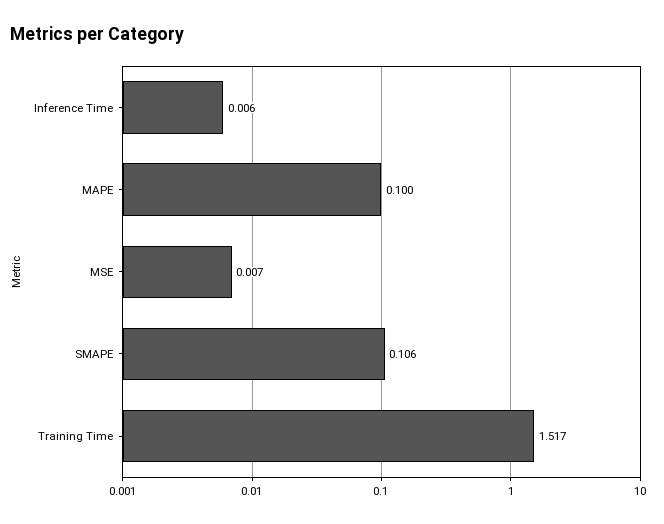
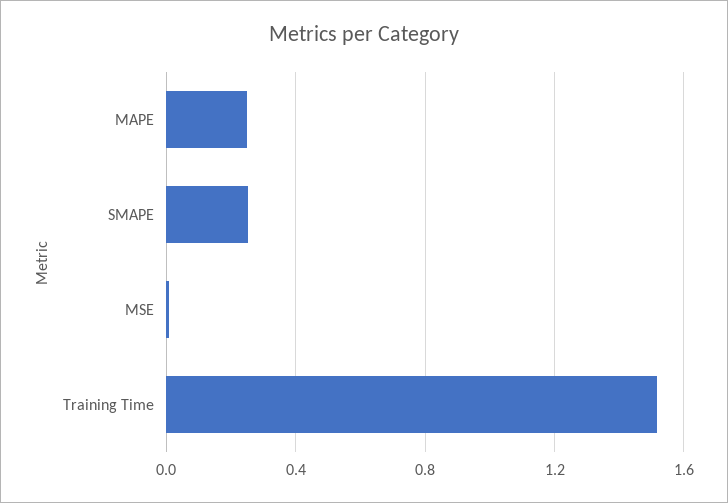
Inference Time: 0.006 -> none
MAPE: 0.1 -> 0.25
SMAPE: 0.106 -> 0.25

